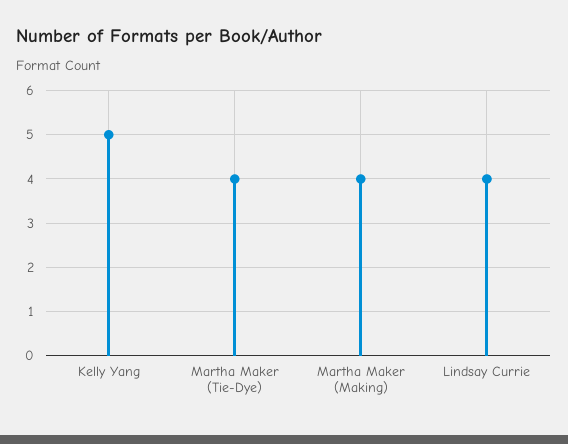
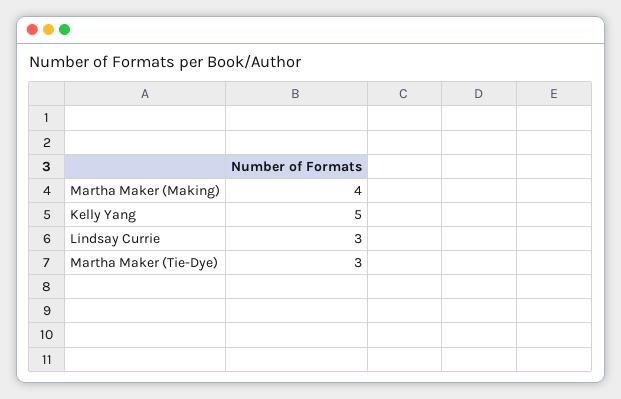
Martha Maker (Tie-Dye): 4 -> 3
Lindsay Currie: 4 -> 3

